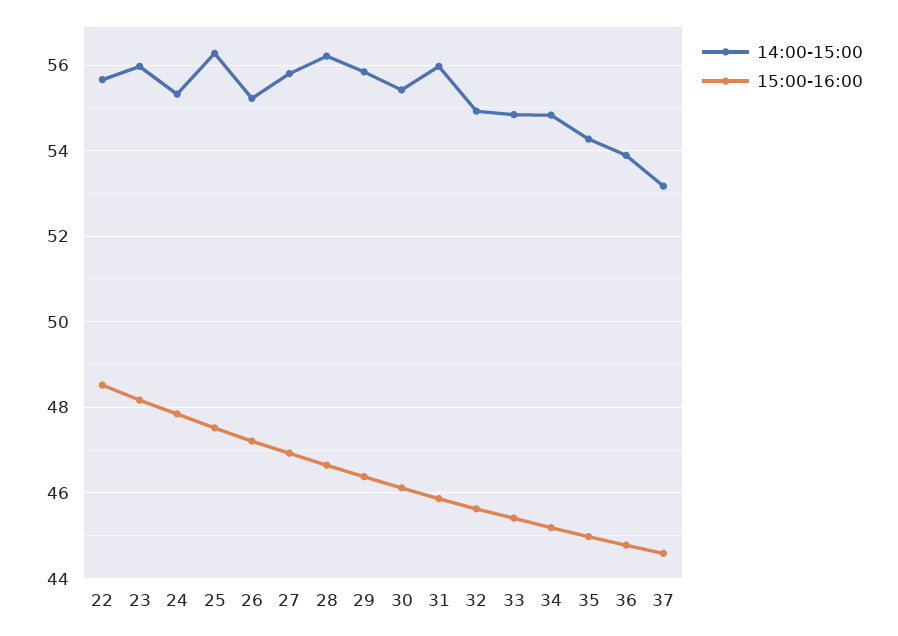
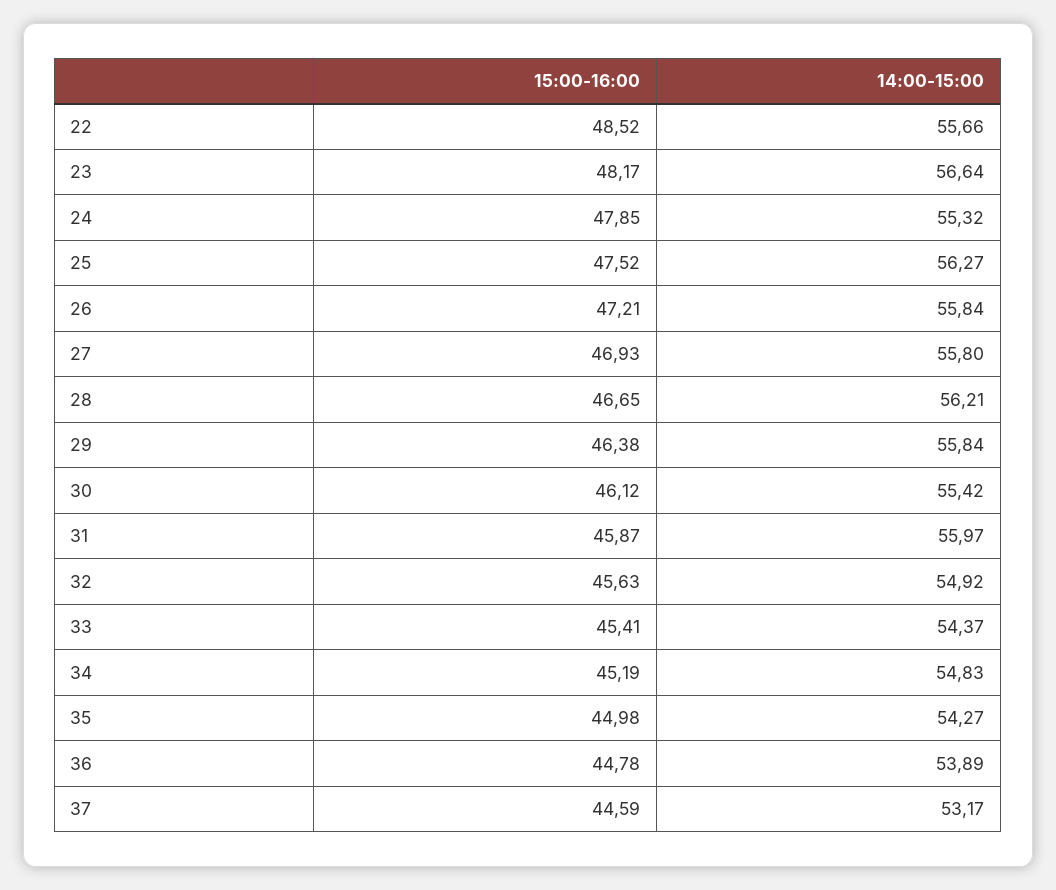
14:00-15:00, 23: 56 -> 56.64
14:00-15:00, 26: 55.2 -> 55.84
14:00-15:00, 33: 54.8 -> 54.37

